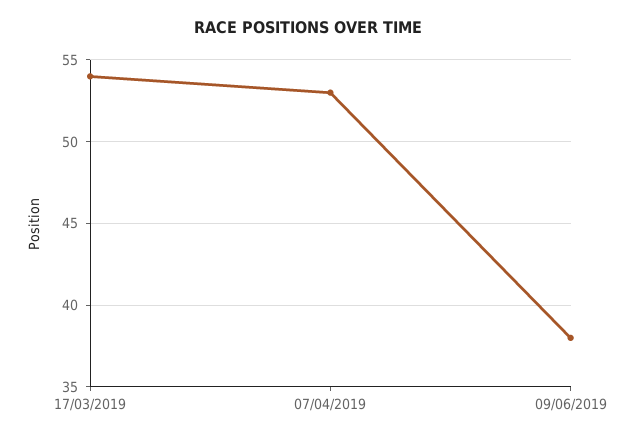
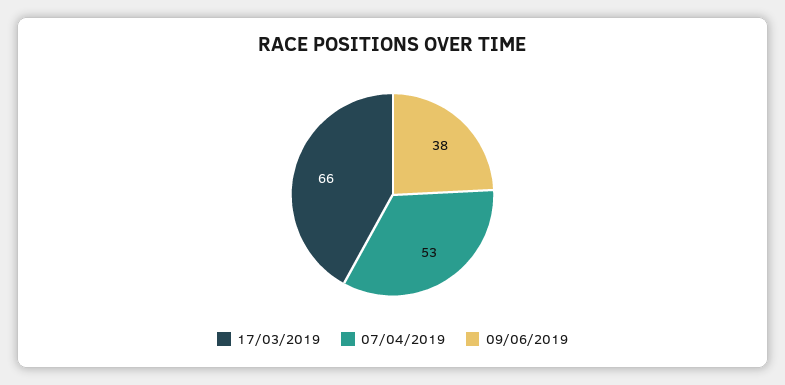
17/03/2019: 54 -> 66

